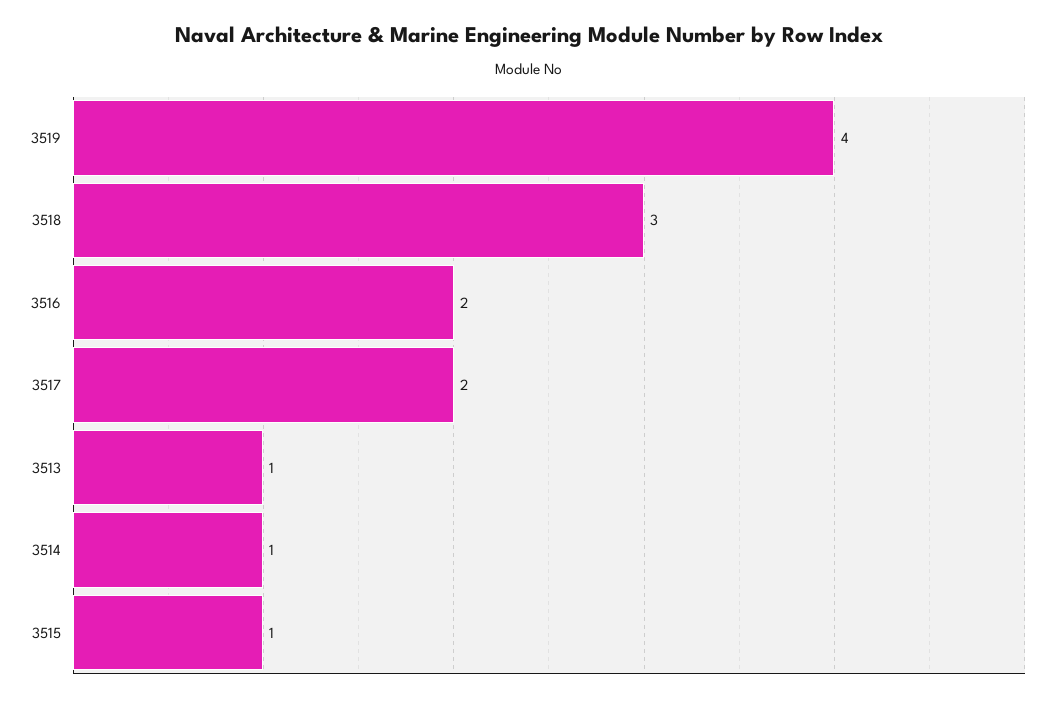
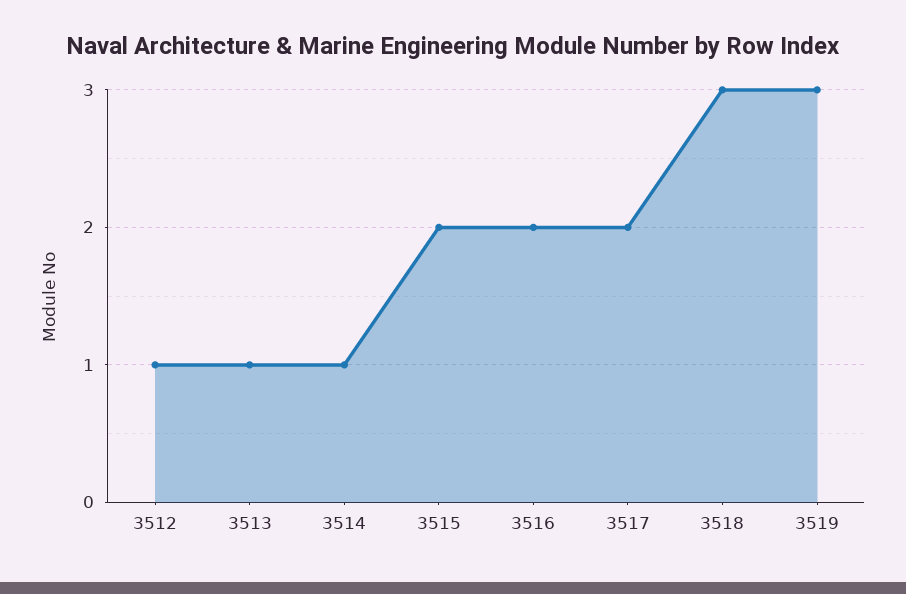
3519: 4 -> 3
3515: 1 -> 2
3512: none -> 1

